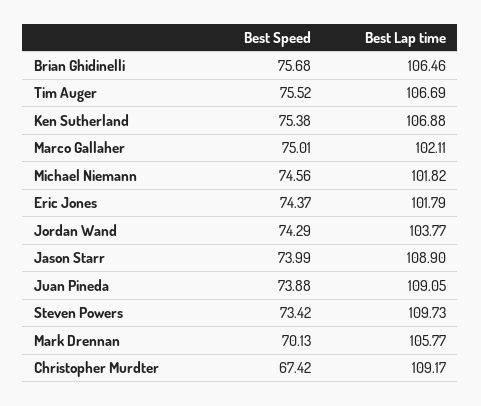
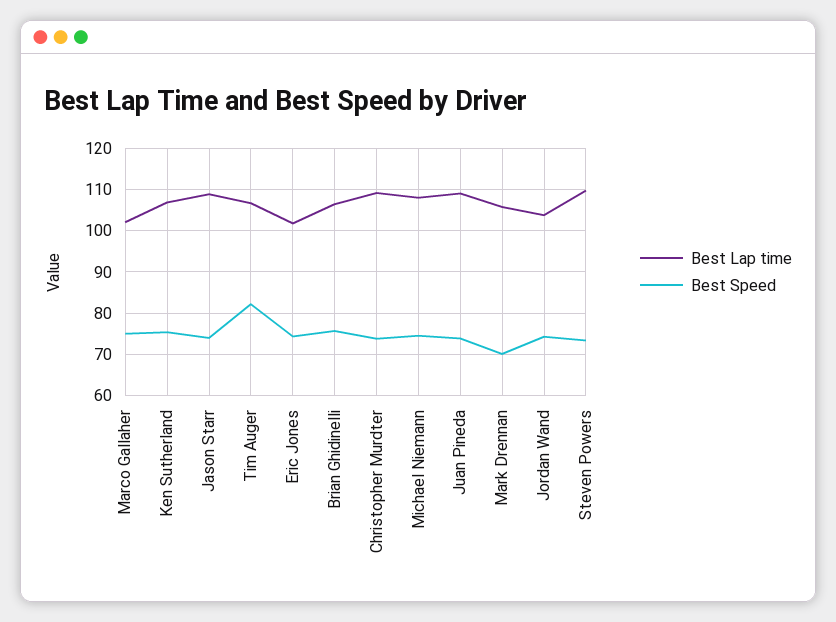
Best Speed, Tim Auger: 75.52 -> 82
Best Lap time, Michael Niemann: 101.82 -> 108
Best Speed, Christopher Murdter: 67.42 -> 74

